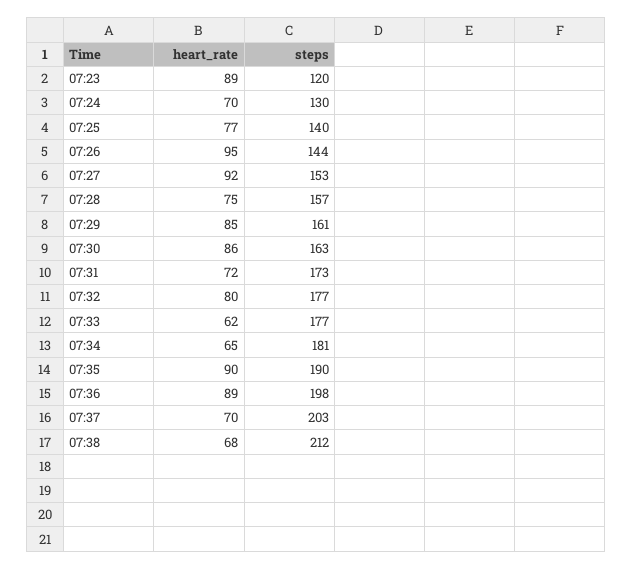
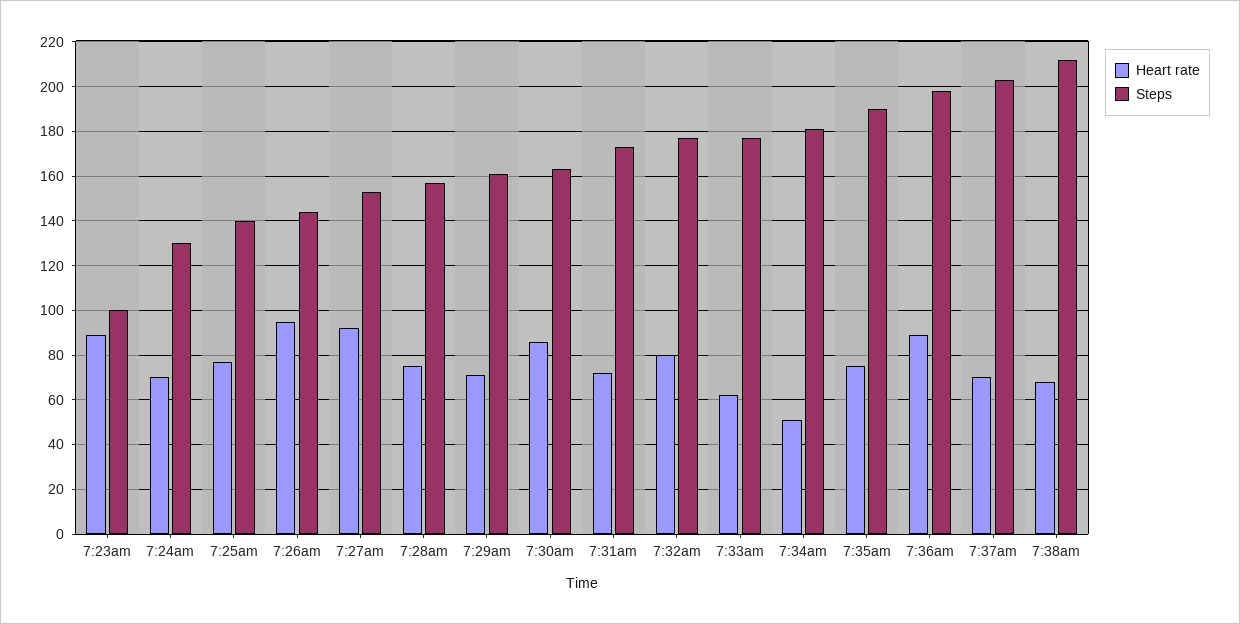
steps, 07:23: 120 -> 100
heart_rate, 07:29: 85 -> 70
heart_rate, 07:34: 65 -> 50
heart_rate, 07:35: 90 -> 75

